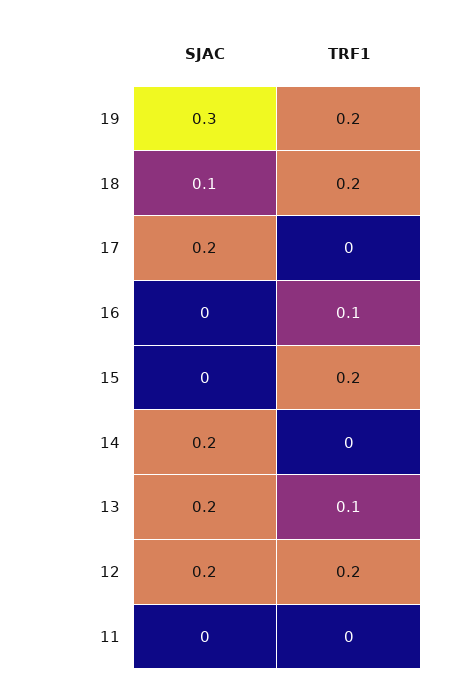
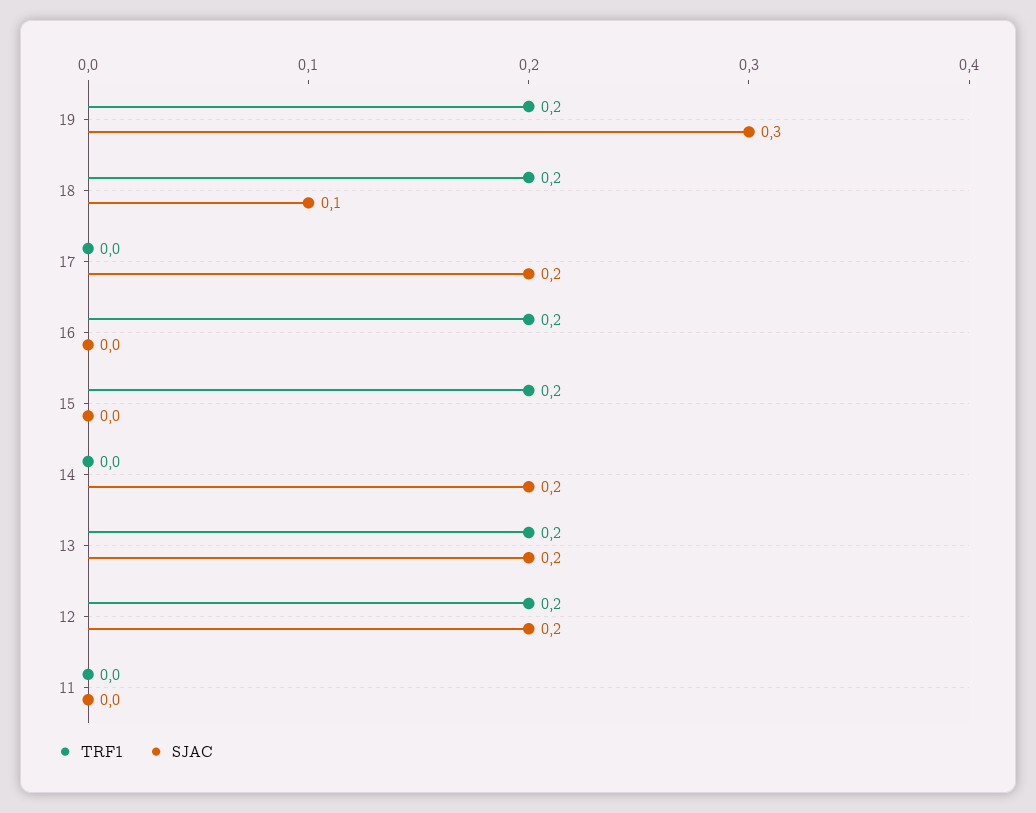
TRF1, 16: 0.1 -> 0.2
TRF1, 13: 0.1 -> 0.2

